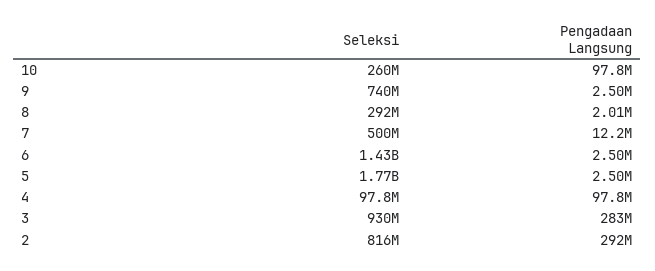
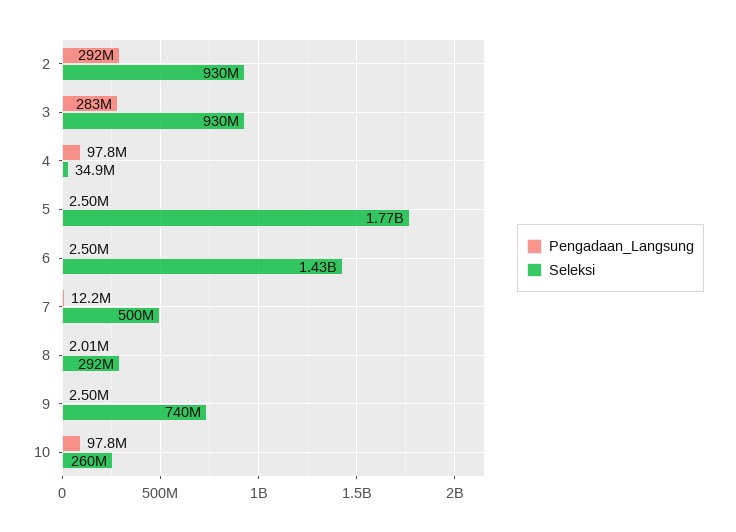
Seleksi, 4: 97800000 -> 34900000
Seleksi, 2: 816000000 -> 930000000

